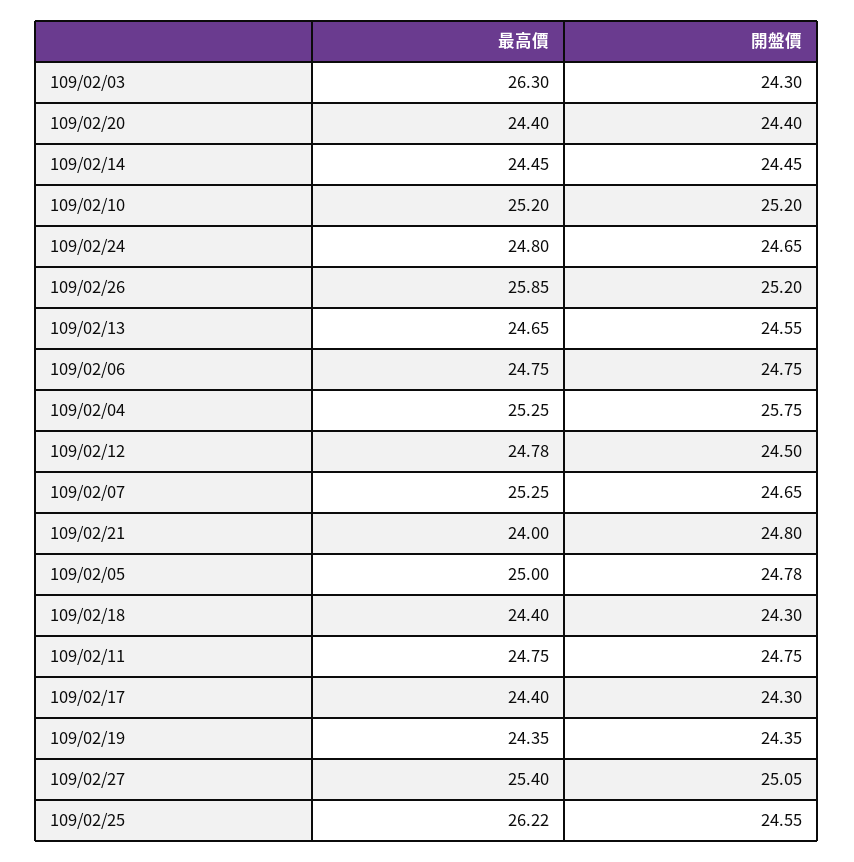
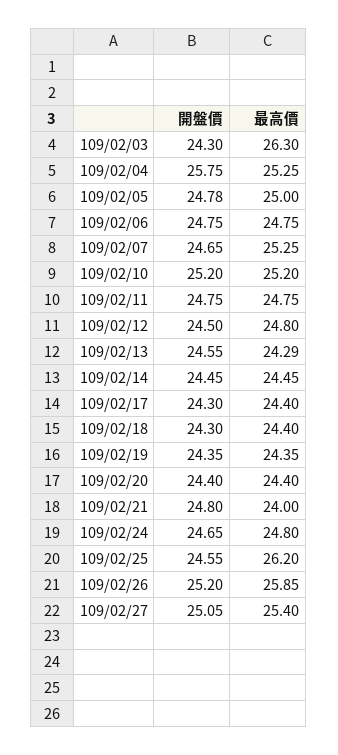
最高價, 109/02/13: 24.65 -> 24.29
最高價, 109/02/12: 24.78 -> 24.8
最高價, 109/02/25: 26.22 -> 26.2

